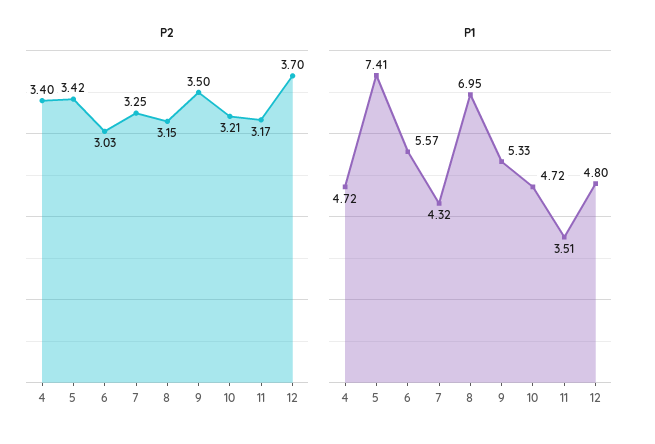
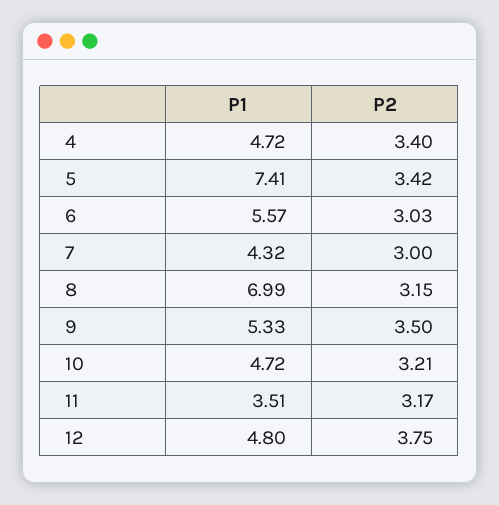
P2, 7: 3.25 -> 3
P2, 12: 3.7 -> 3.75
P1, 8: 6.95 -> 6.99

